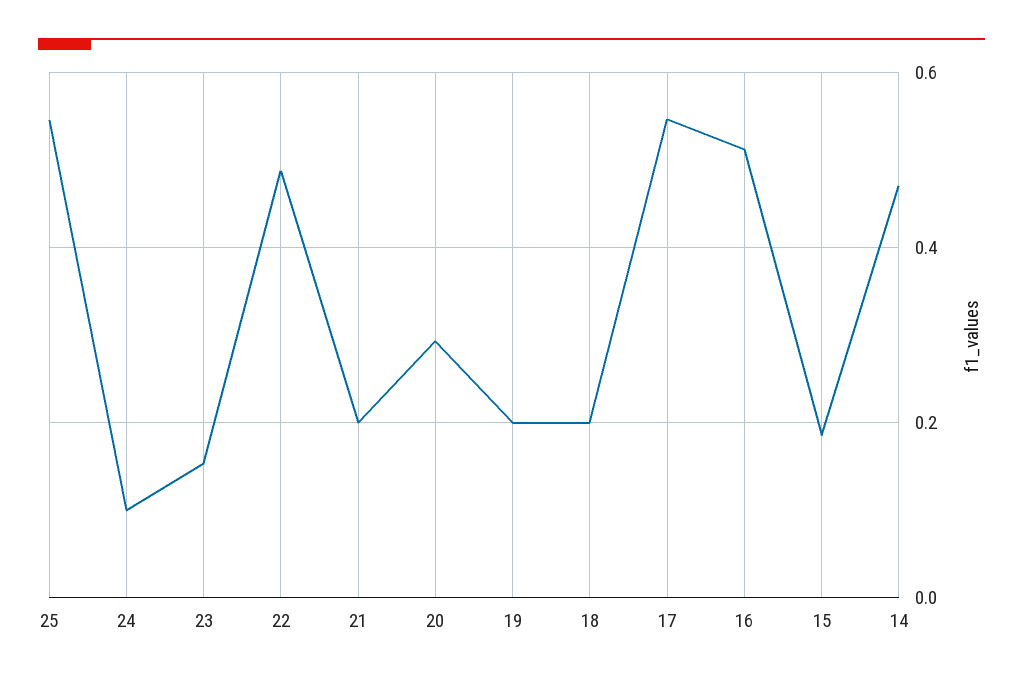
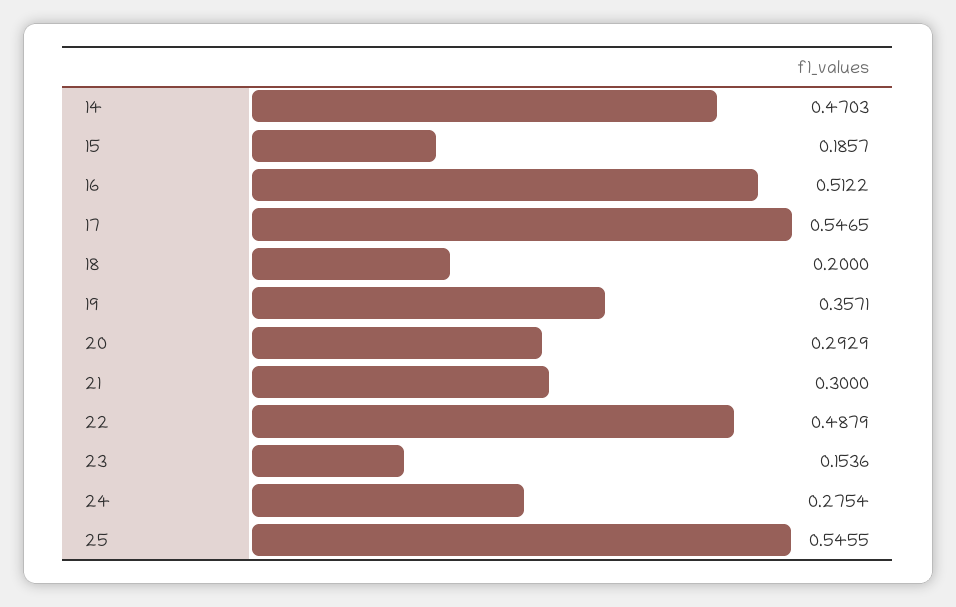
24: 0.1 -> 0.2754
21: 0.2 -> 0.3
19: 0.2 -> 0.3571

